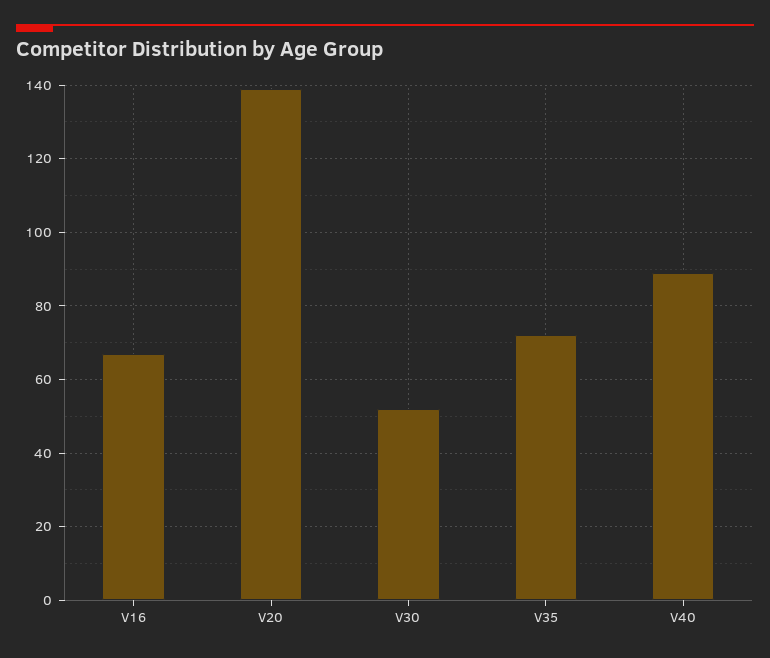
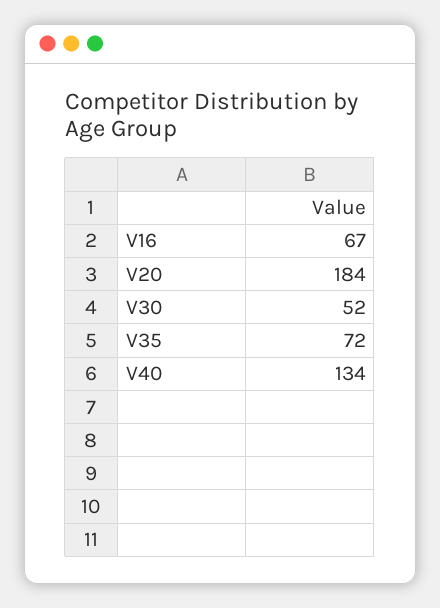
V20: 140 -> 184
V40: 90 -> 134

